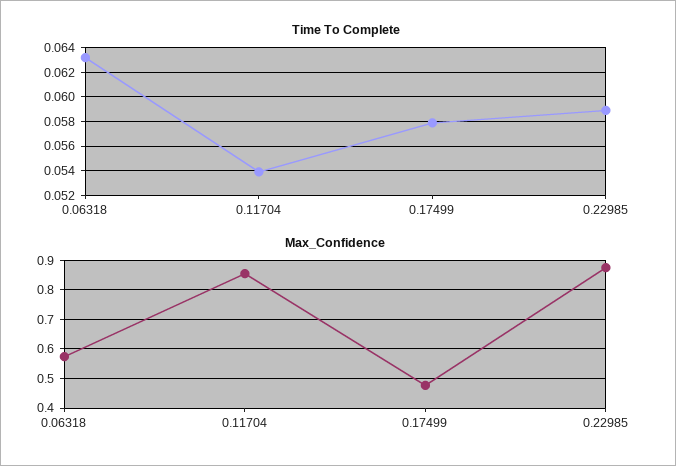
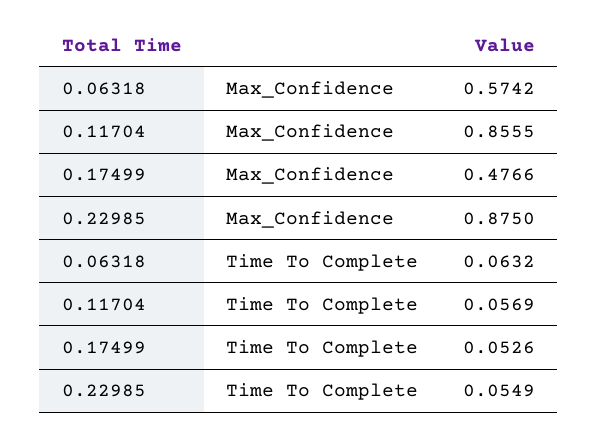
Time To Complete, 0.11704: 0.054 -> 0.0569
Time To Complete, 0.17499: 0.058 -> 0.0526
Time To Complete, 0.22985: 0.059 -> 0.0549

